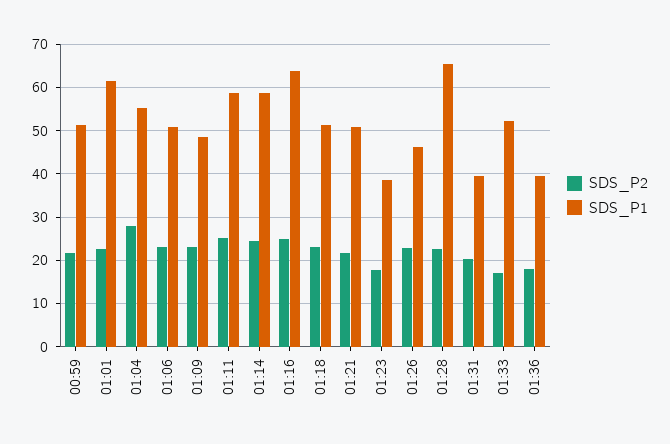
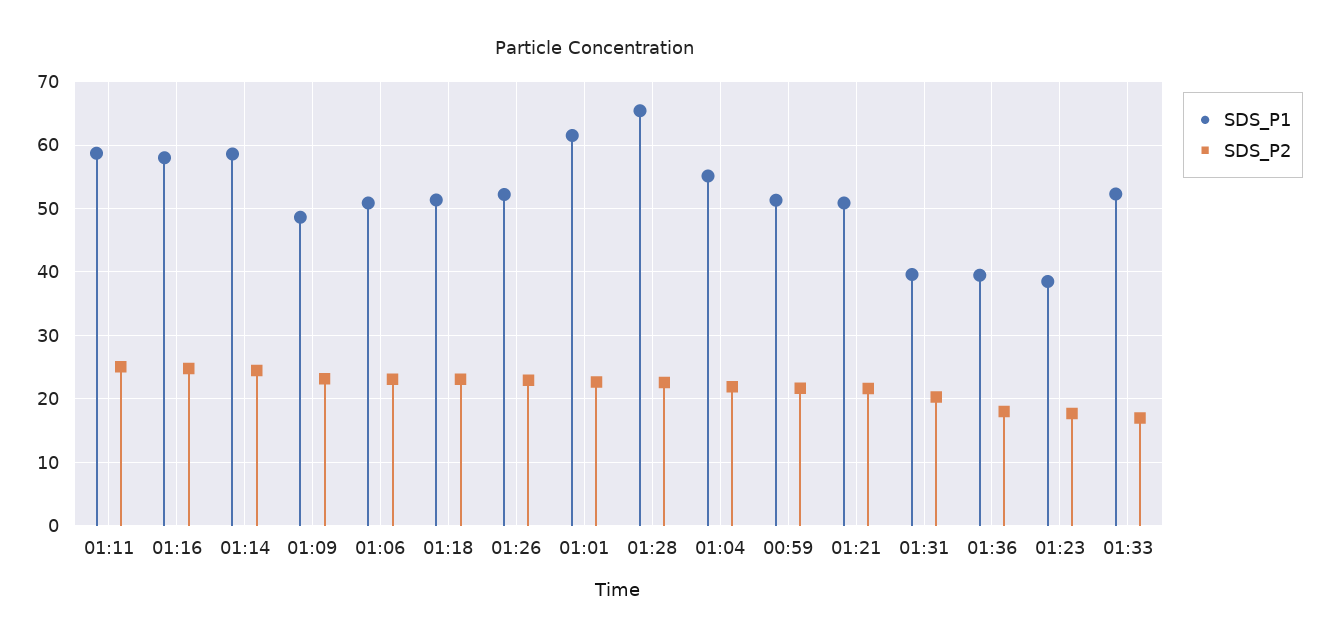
SDS_P2, 01:04: 28 -> 22
SDS_P1, 01:16: 64 -> 58
SDS_P1, 01:26: 46 -> 52

